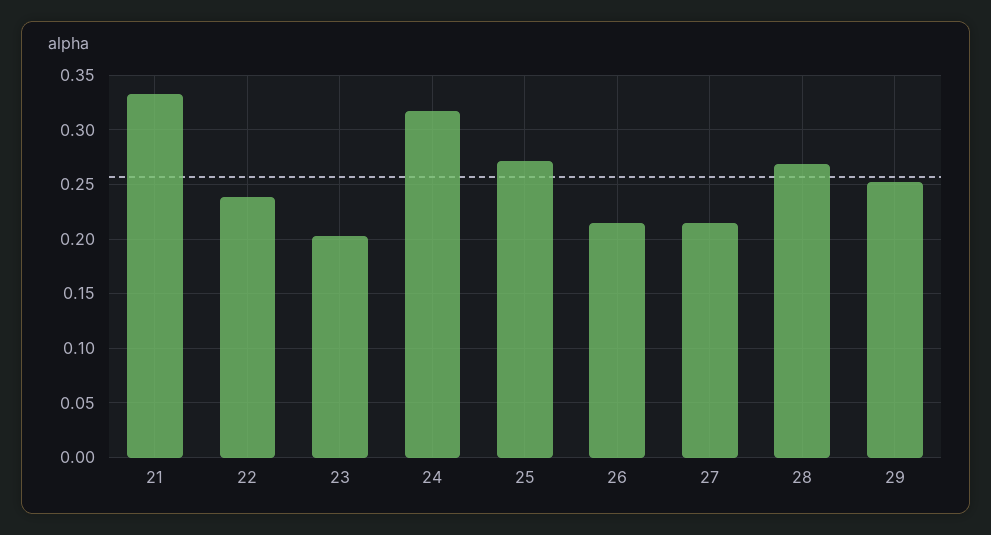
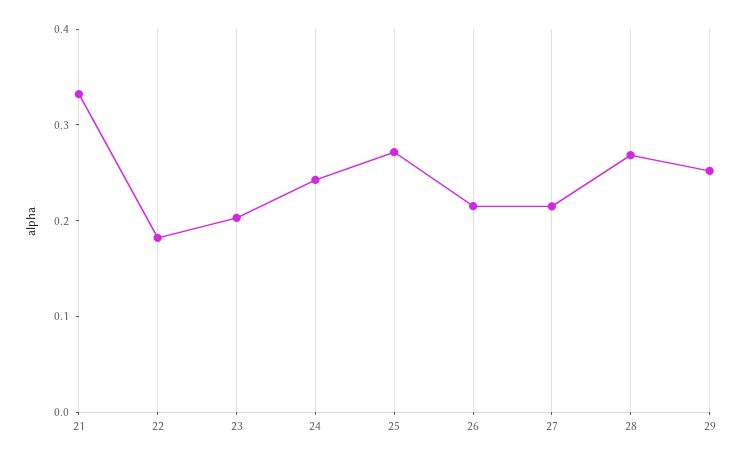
22: 0.24 -> 0.18
24: 0.32 -> 0.24

